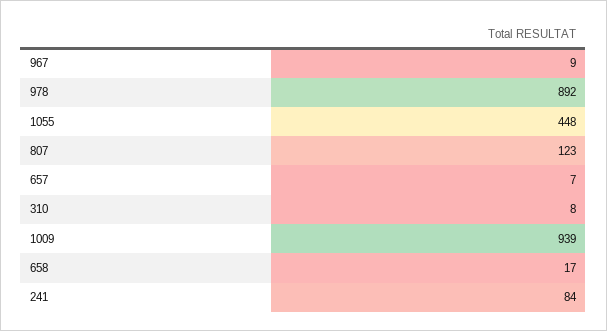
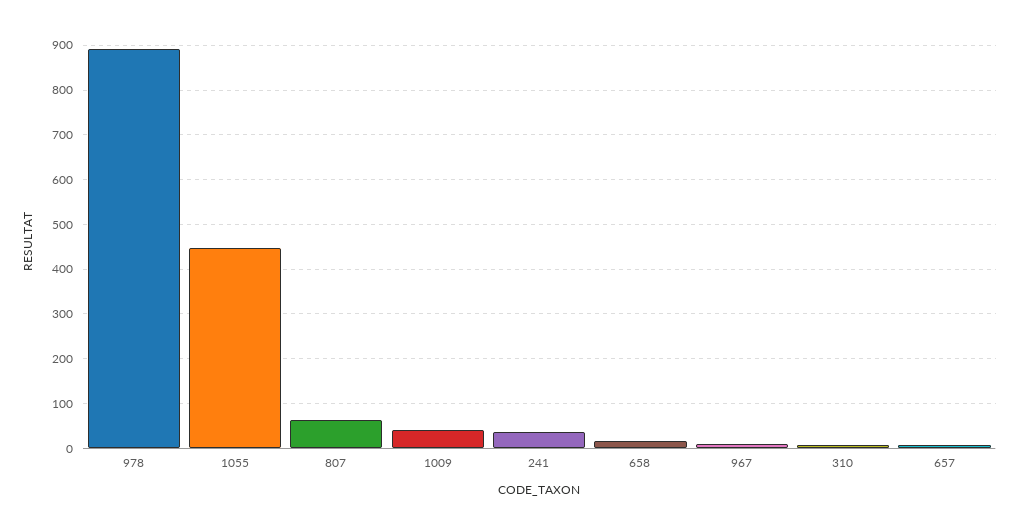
807: 123 -> 60
1009: 939 -> 40
241: 84 -> 40

